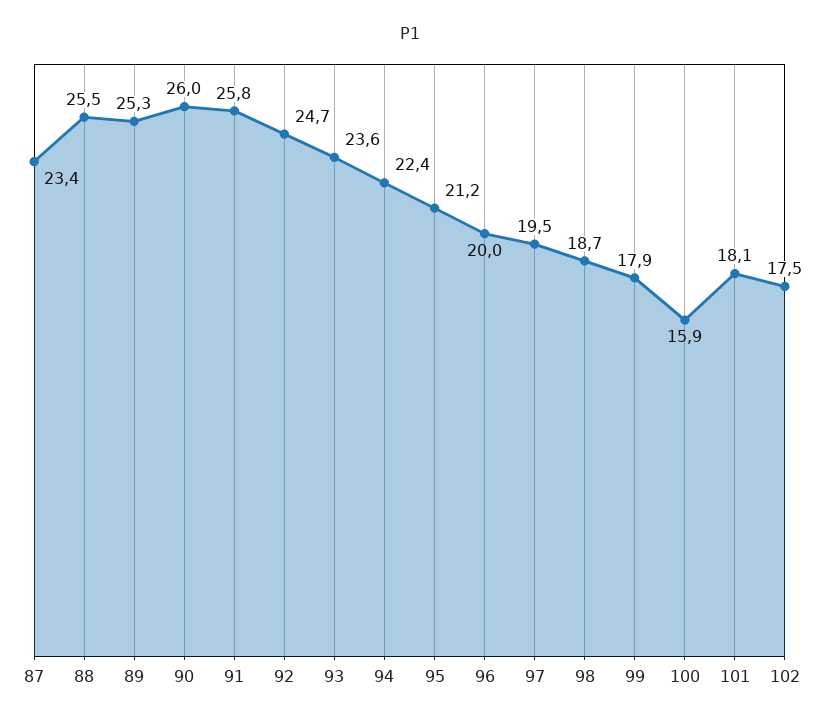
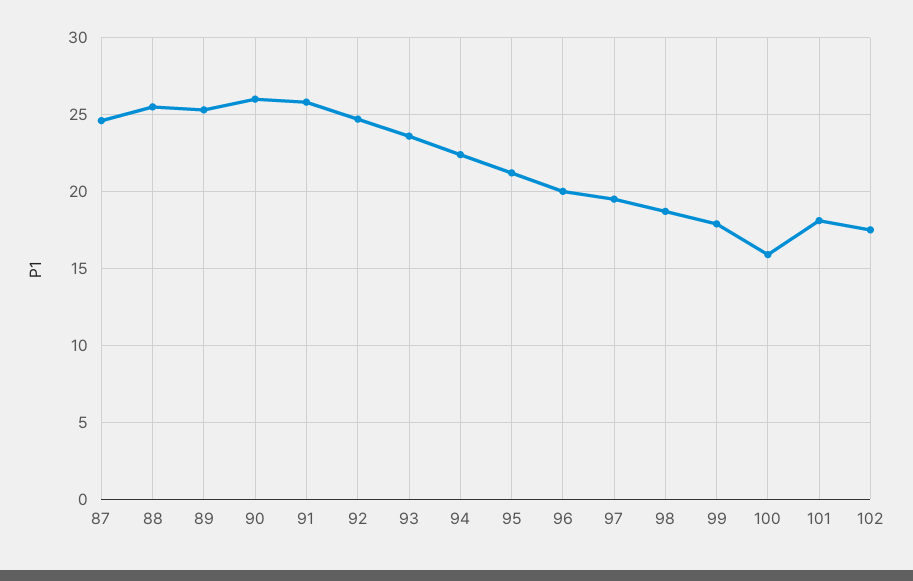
87: 23.4 -> 24.5

